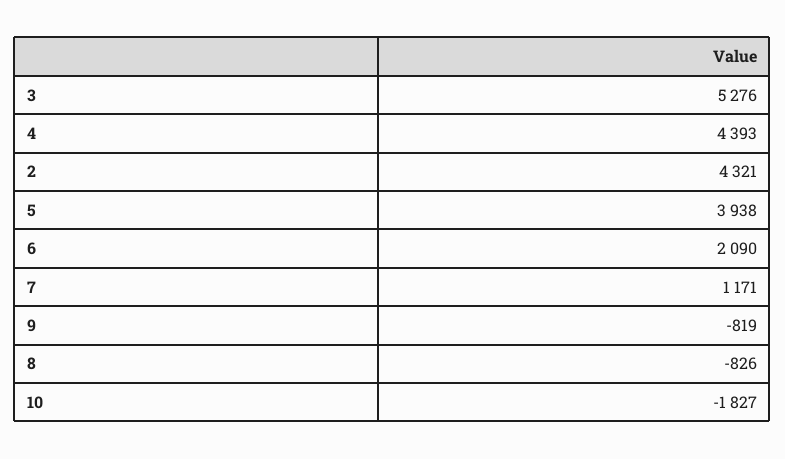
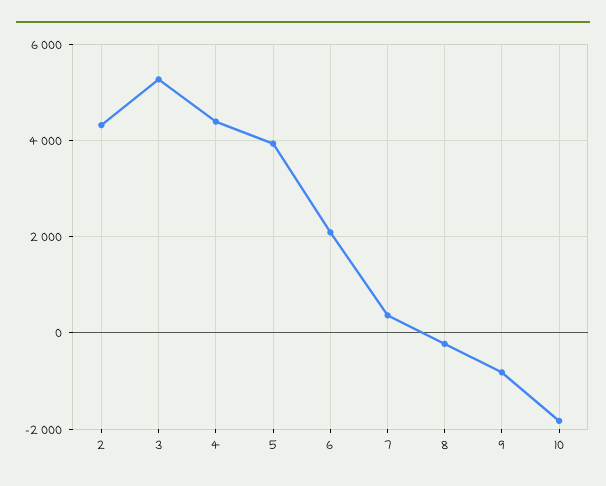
7: 1171 -> 400
8: -826 -> -200

